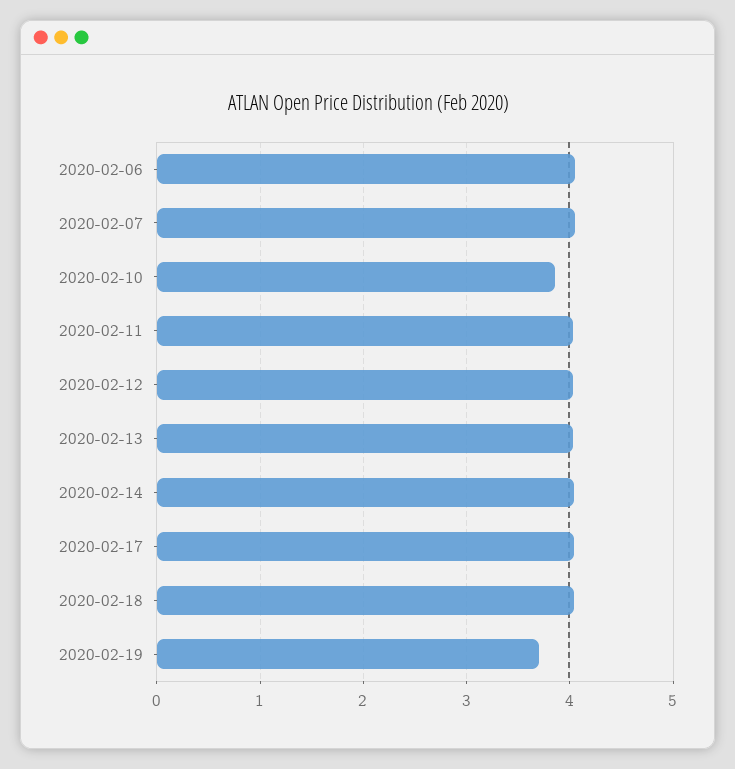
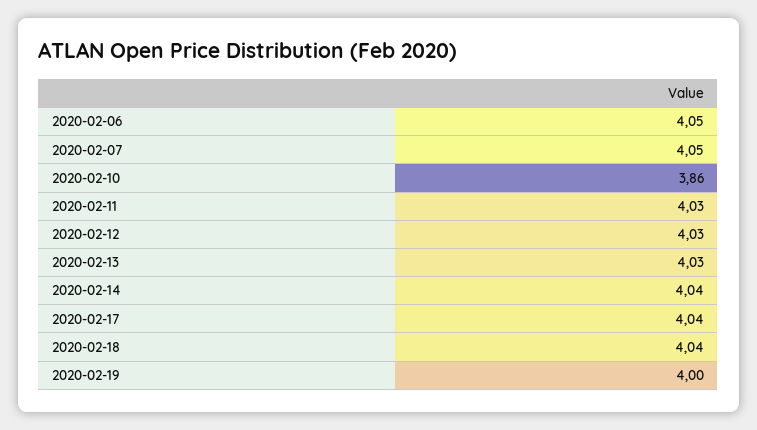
2020-02-19: 3.7 -> 4

